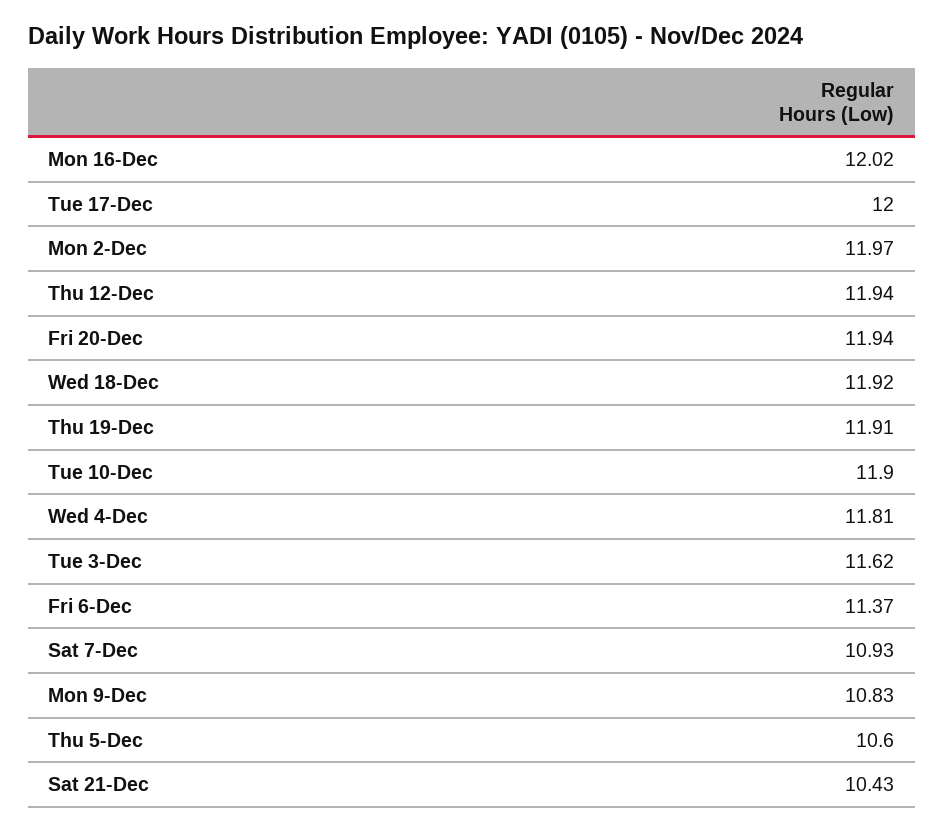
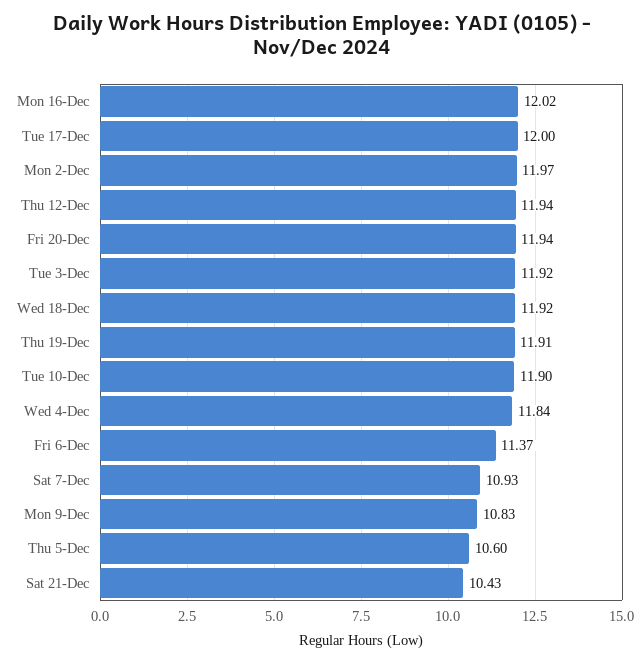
Wed 4-Dec: 11.81 -> 11.84
Tue 3-Dec: 11.62 -> 11.92

